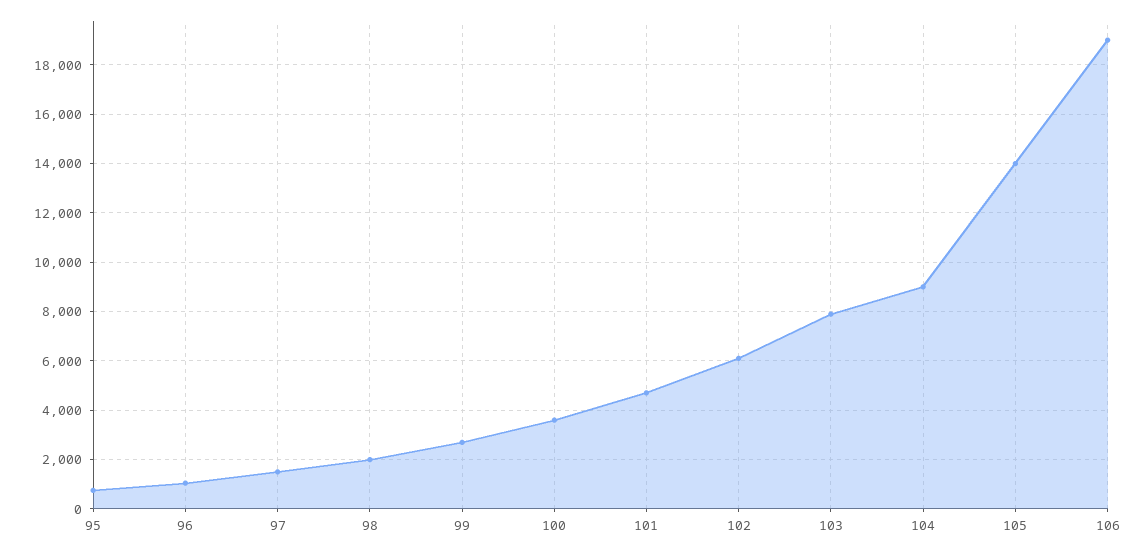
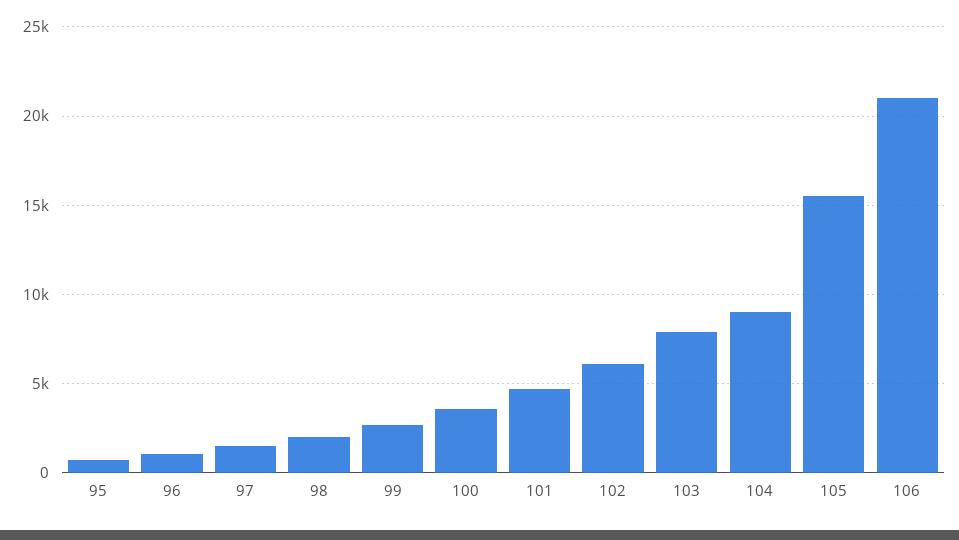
105: 14000 -> 15500
106: 19000 -> 21000

